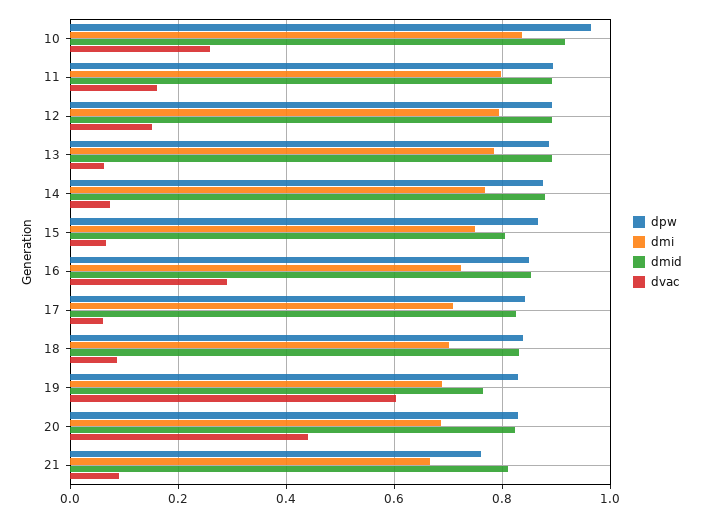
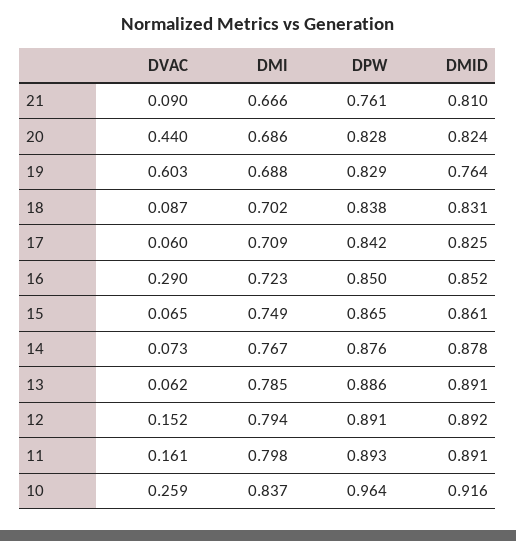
dmid, 15: 0.8 -> 0.861

